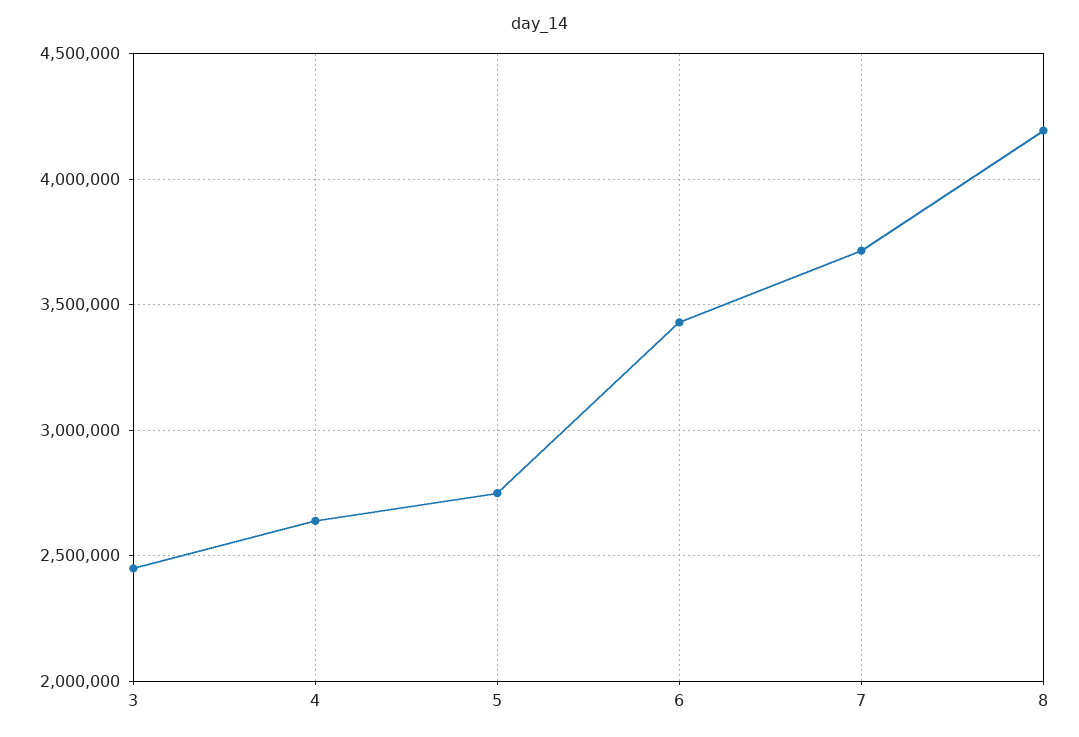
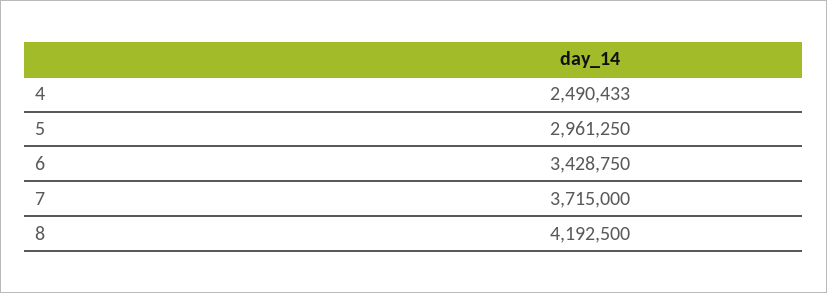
3: 2450000 -> none
4: 2650000 -> 2490433
5: 2750000 -> 2961250

